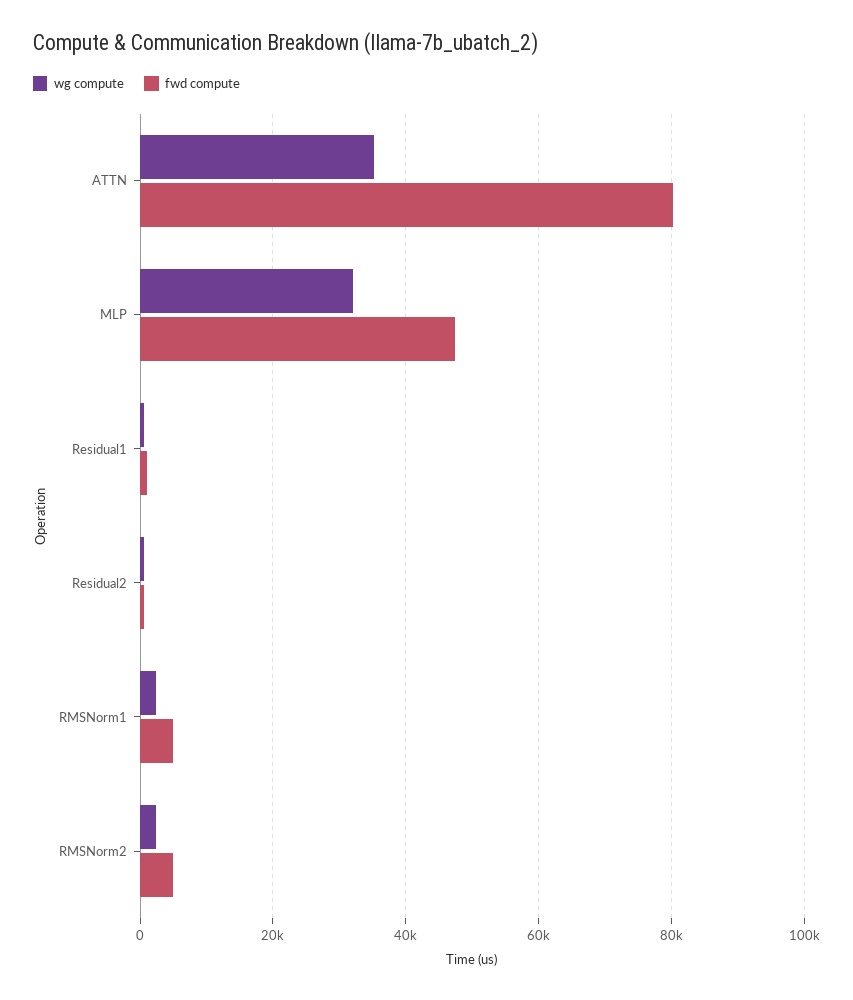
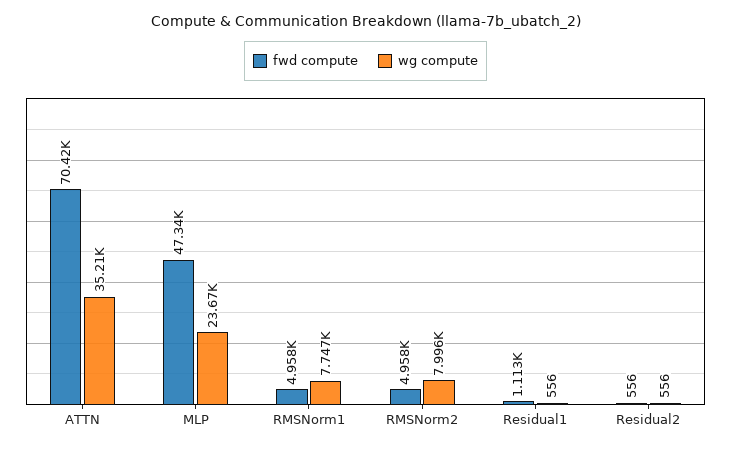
fwd compute, ATTN: 80000 -> 70420
wg compute, MLP: 32000 -> 23670
wg compute, RMSNorm1: 2000 -> 7747
wg compute, RMSNorm2: 2000 -> 7996

